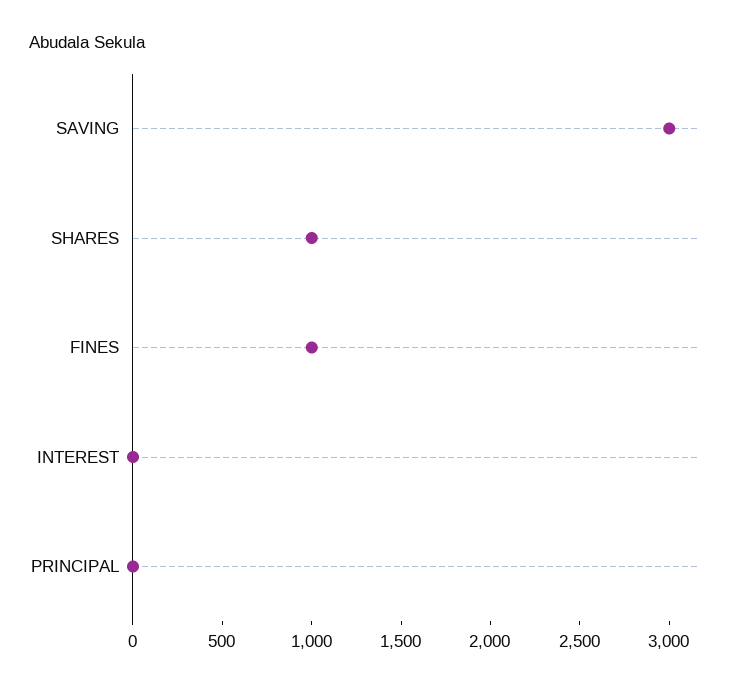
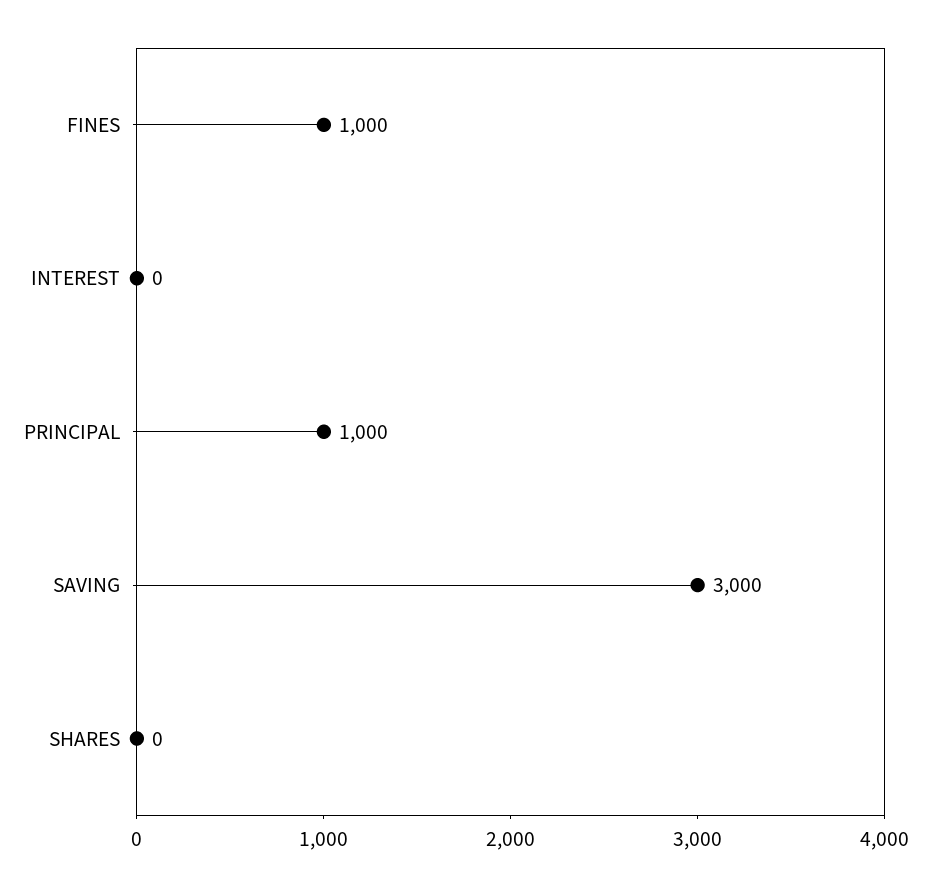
SHARES: 1000 -> 0
PRINCIPAL: 0 -> 1000

